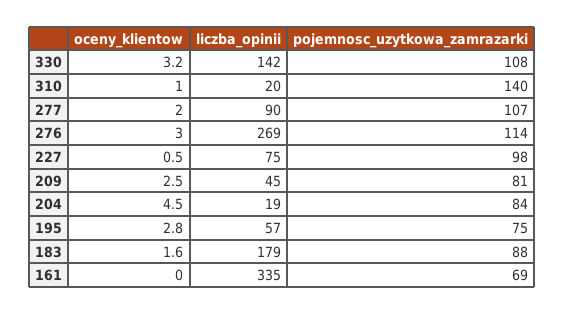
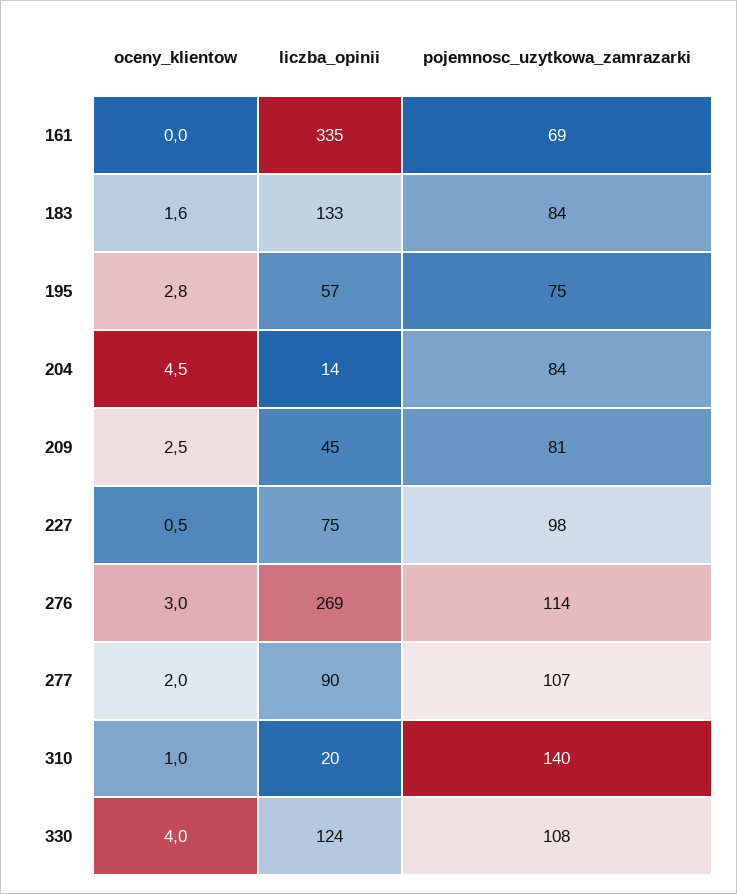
oceny_klientow, 330: 3.2 -> 4
liczba_opinii, 330: 142 -> 124
liczba_opinii, 204: 19 -> 14
liczba_opinii, 183: 179 -> 133
pojemnosc_uzytkowa_zamrazarki, 183: 88 -> 84

